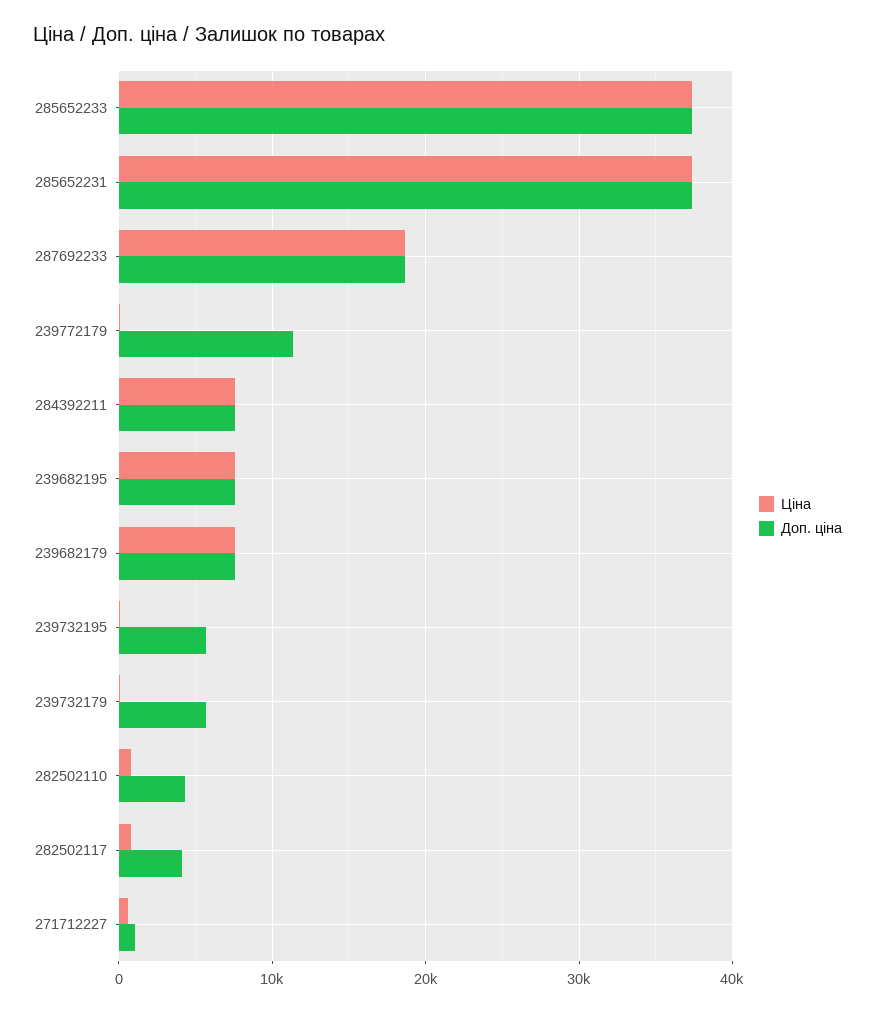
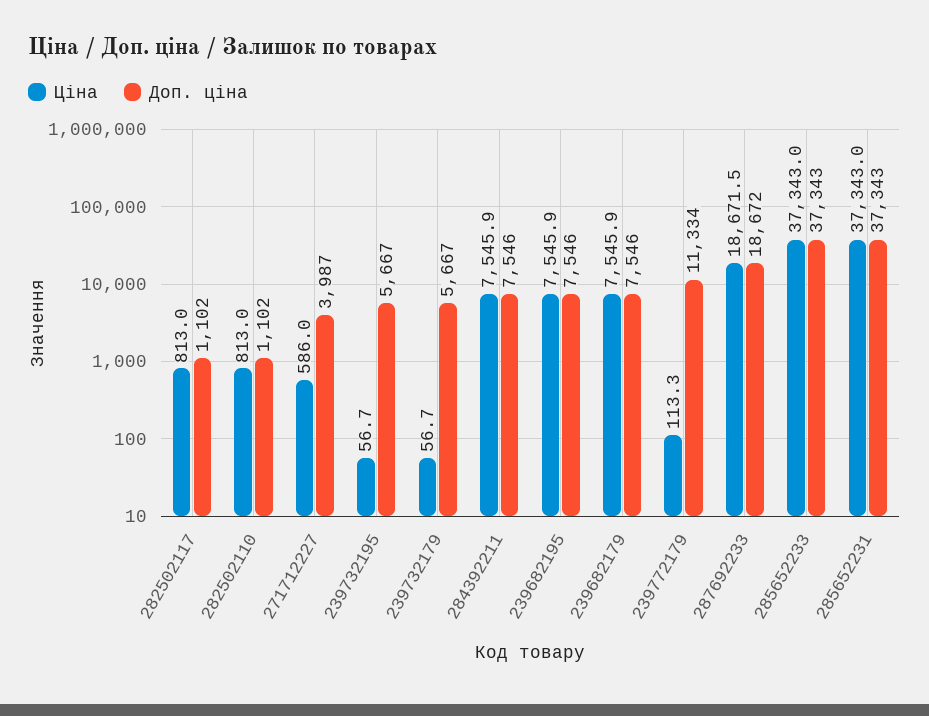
Доп. ціна, 282502110: 4000 -> 1102
Доп. ціна, 282502117: 4000 -> 1102
Доп. ціна, 271712227: 1000 -> 3987

